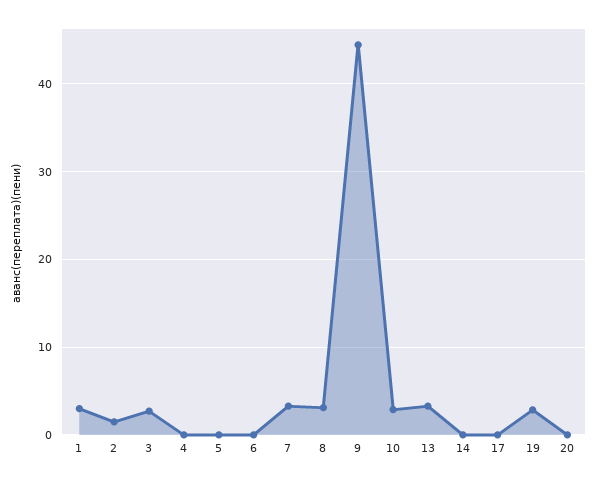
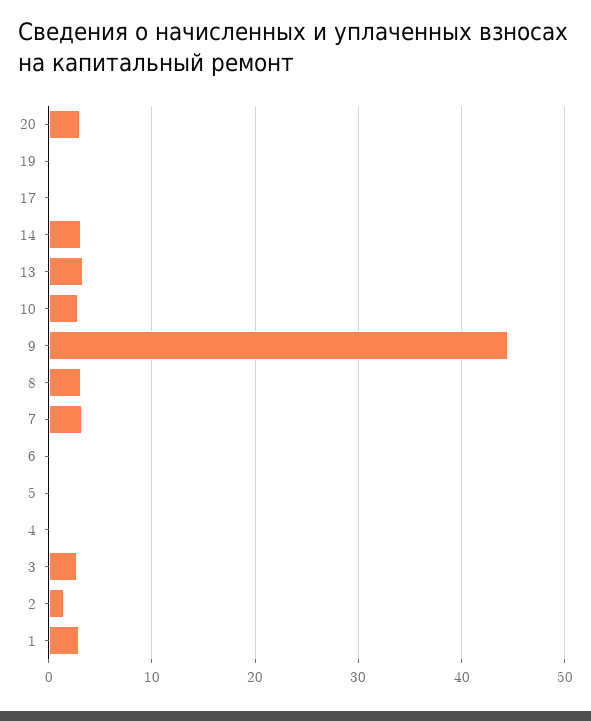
14: 0 -> 3
19: 3 -> 0
20: 0 -> 3

